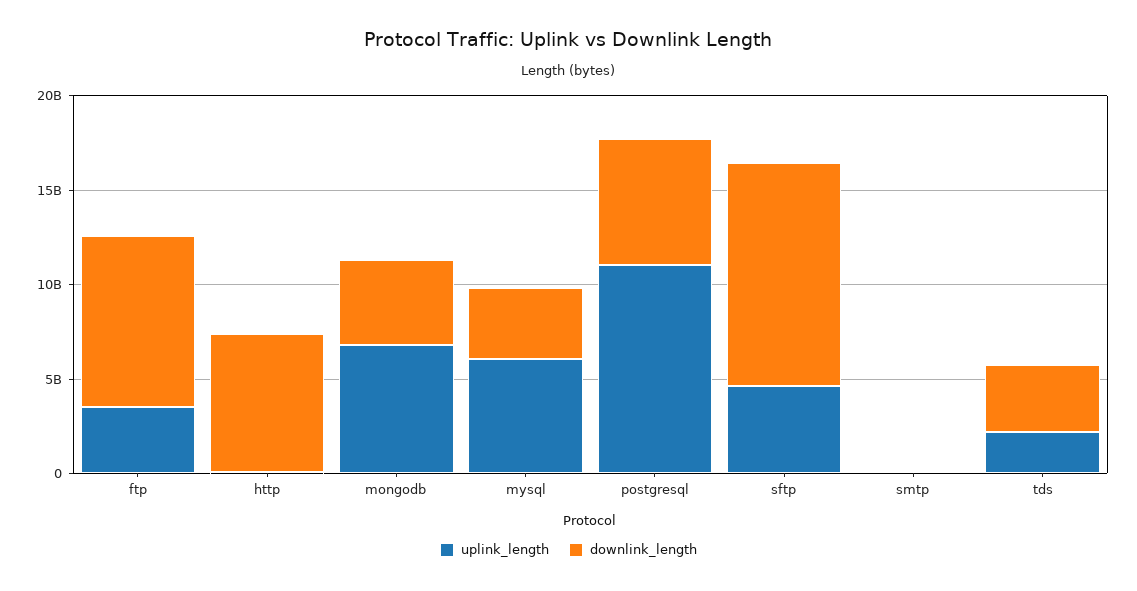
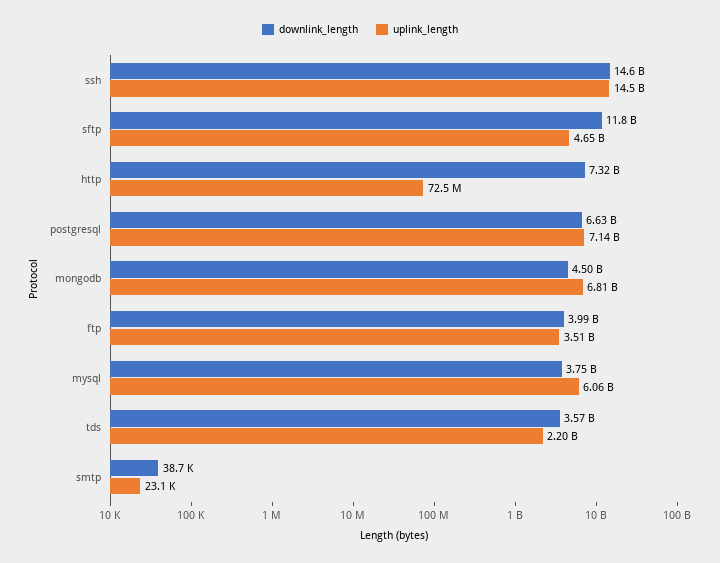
downlink_length, ftp: 9000000000 -> 3990000000
uplink_length, postgresql: 11000000000 -> 7140000000
downlink_length, ssh: none -> 14600000000
uplink_length, ssh: none -> 14500000000

